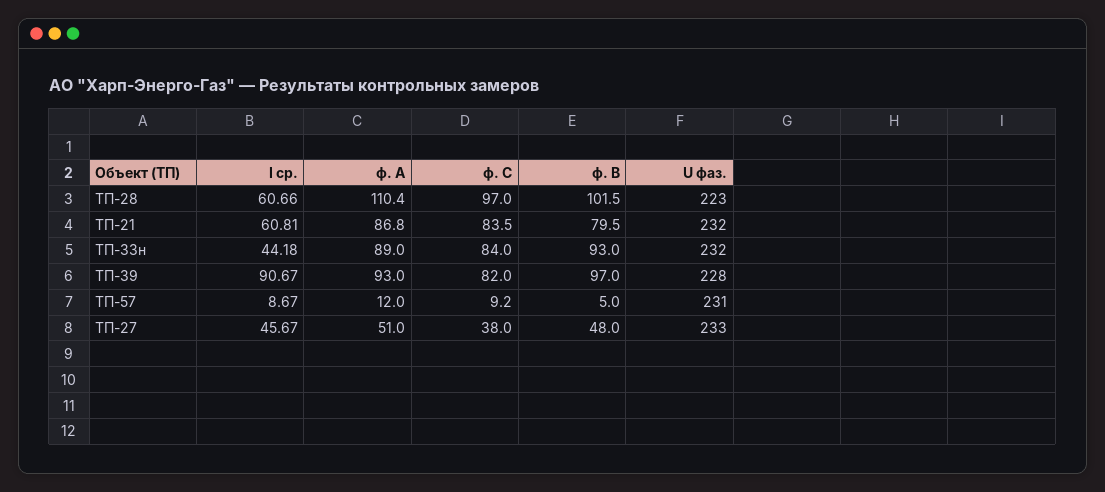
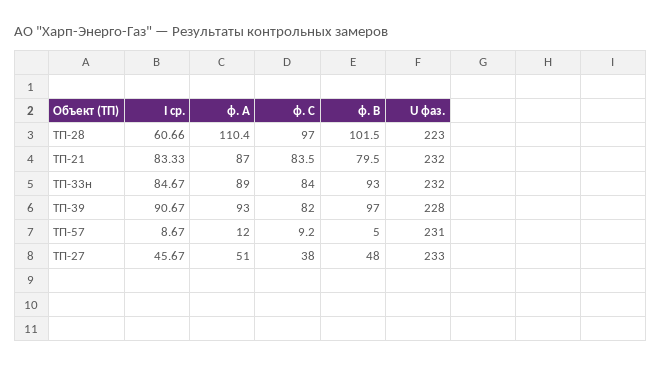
I ср., ТП-21: 60.81 -> 83.33
ф. А, ТП-21: 86.8 -> 87
I ср., ТП-33н: 44.18 -> 84.67

